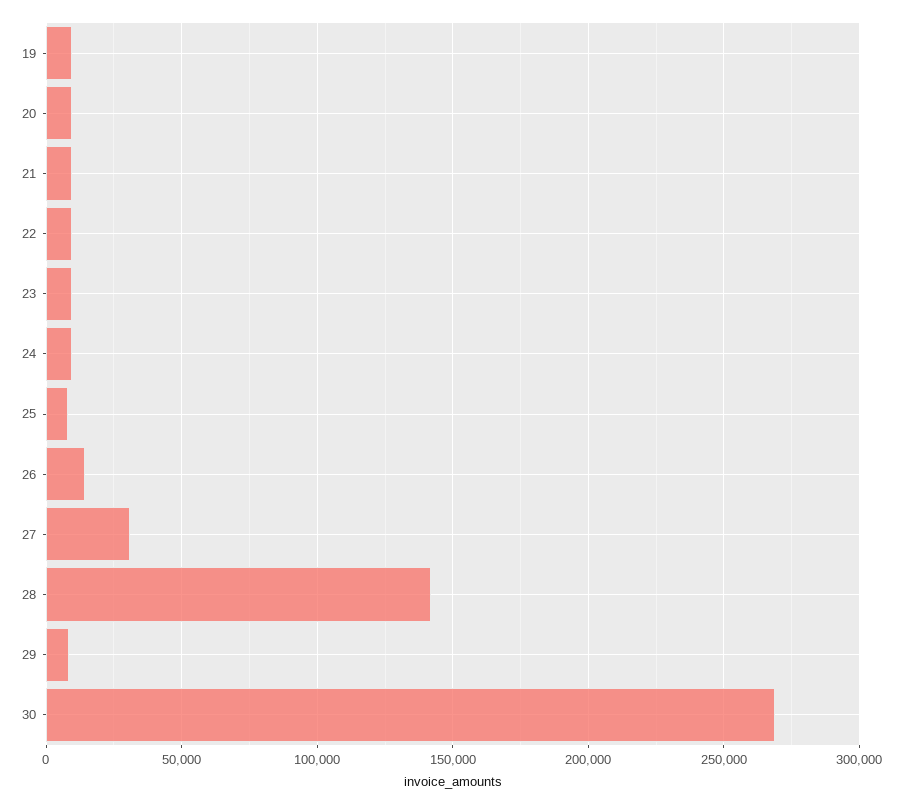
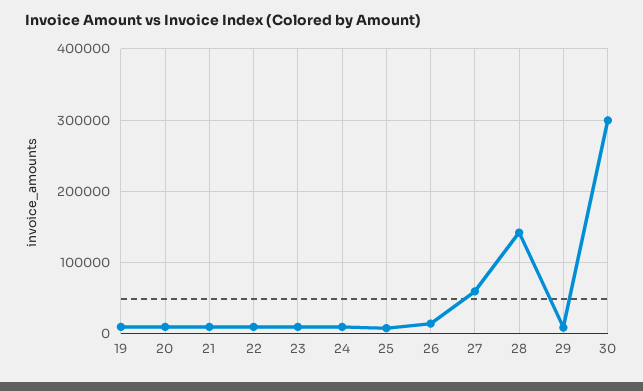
27: 30000 -> 60000
30: 270000 -> 300000

